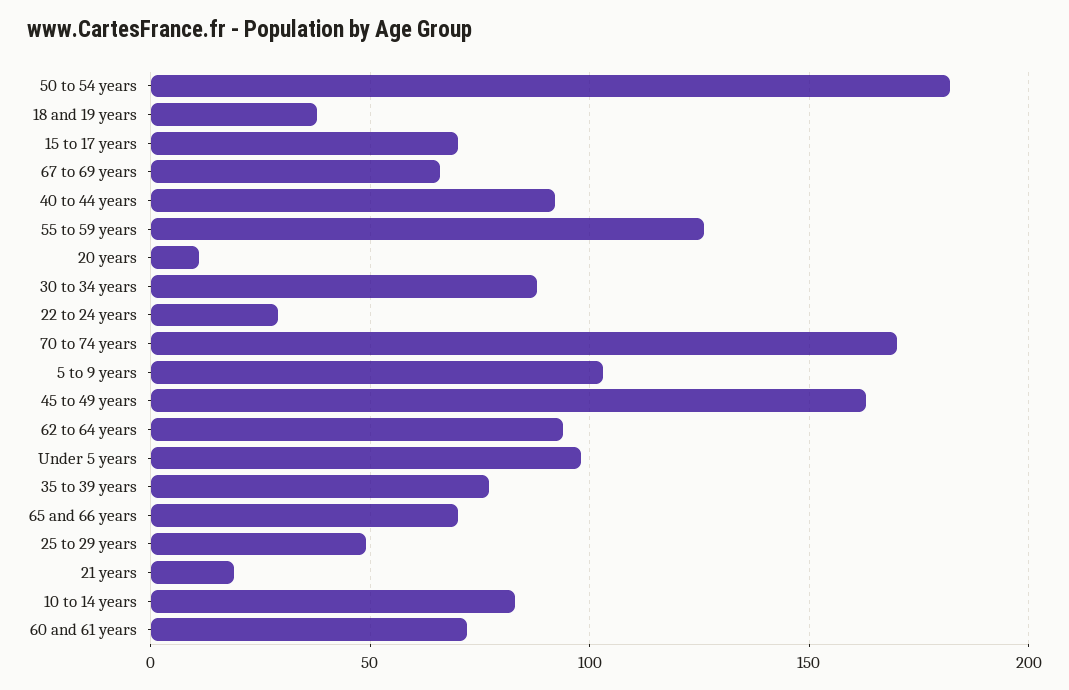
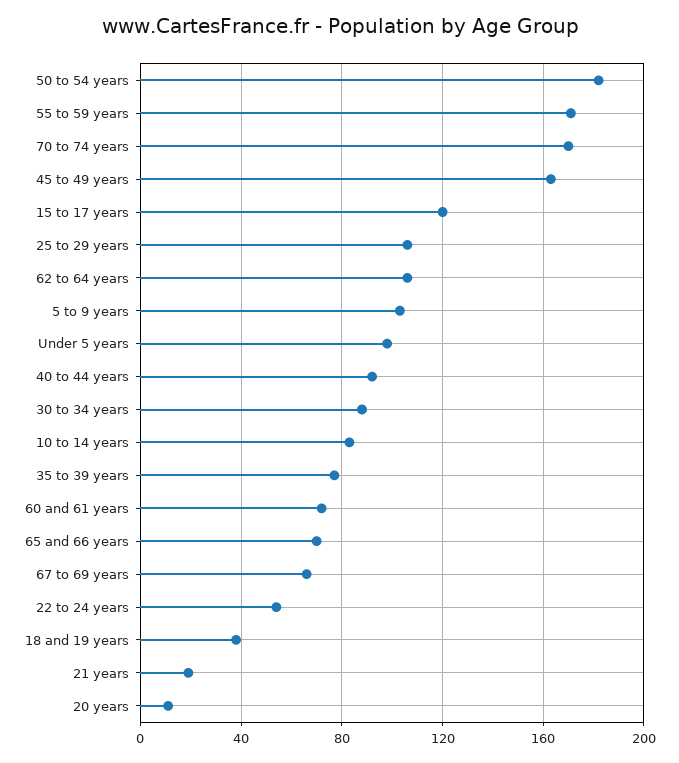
15 to 17 years: 70 -> 120
55 to 59 years: 125 -> 170
22 to 24 years: 30 -> 55
62 to 64 years: 95 -> 105
25 to 29 years: 50 -> 105

